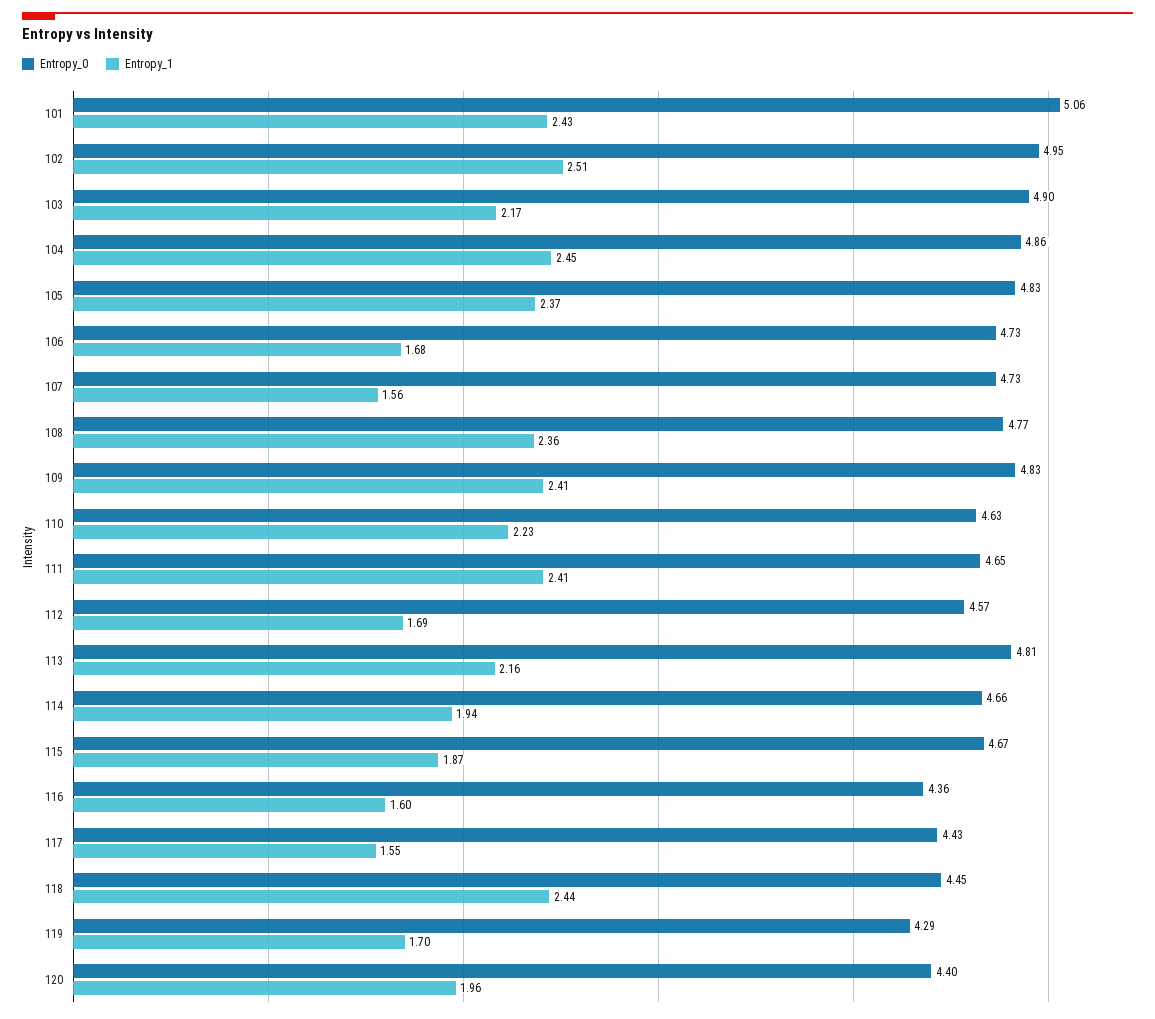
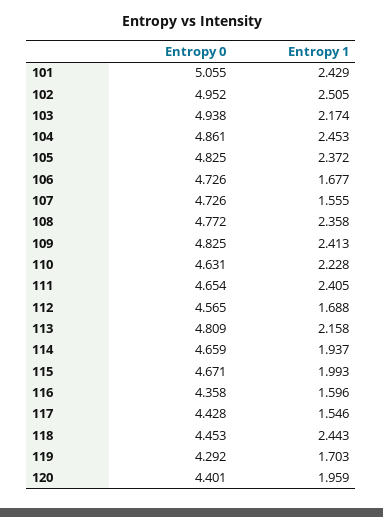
Entropy_0, 103: 4.9 -> 4.938
Entropy_1, 115: 1.87 -> 1.993

